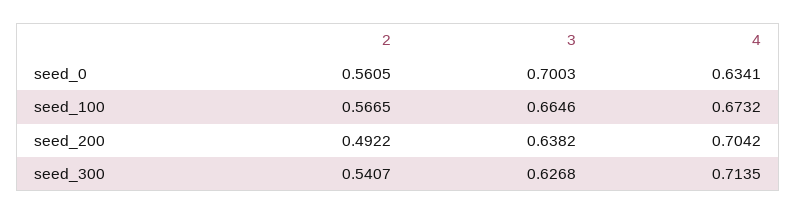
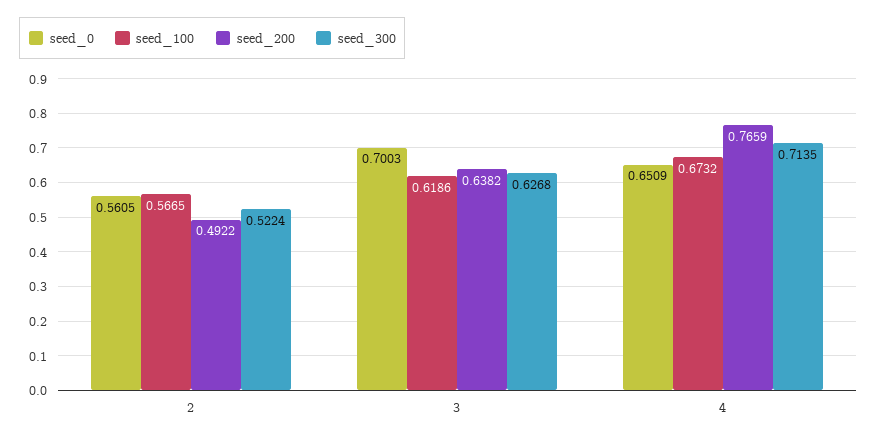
seed_0, 4: 0.6341 -> 0.6509
seed_100, 3: 0.6646 -> 0.6186
seed_200, 4: 0.7042 -> 0.7659
seed_300, 2: 0.5407 -> 0.5224

